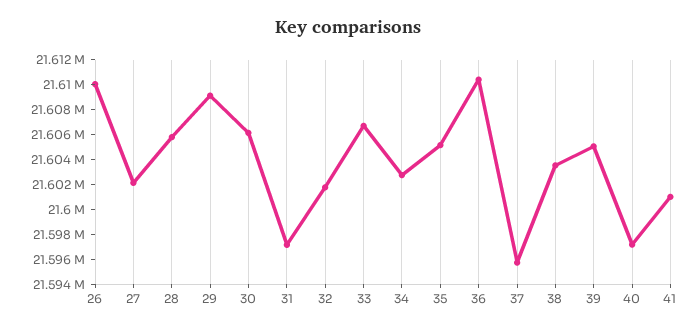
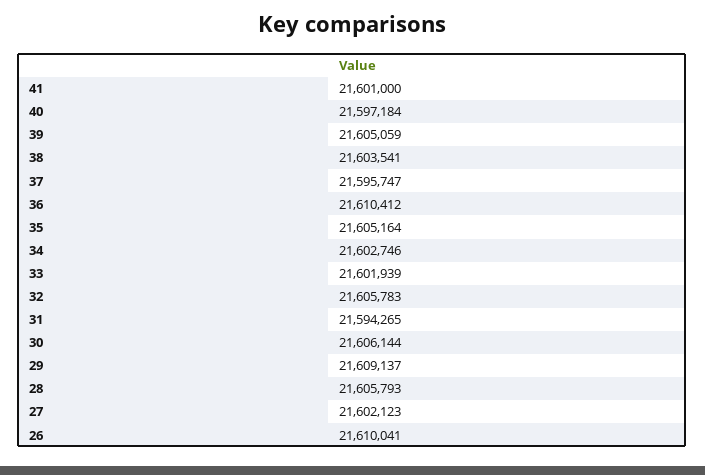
31: 21597000 -> 21594265
32: 21602000 -> 21605783
33: 21607000 -> 21601939

